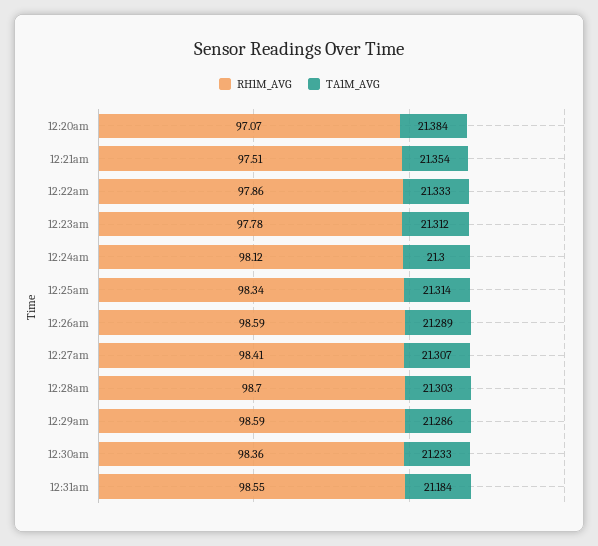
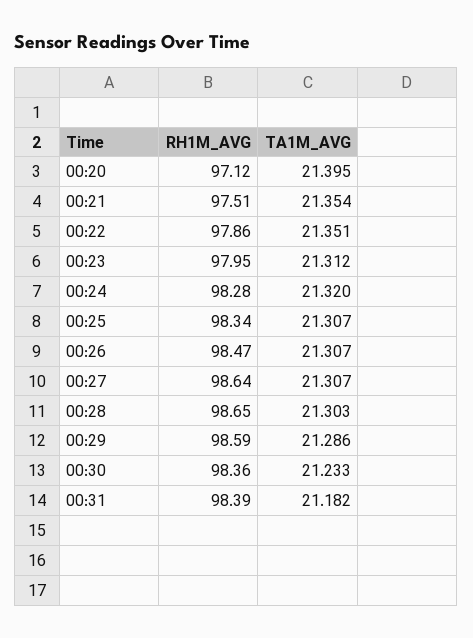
RH1M_AVG, 12:20am: 97.07 -> 97.12
TA1M_AVG, 12:20am: 21.384 -> 21.395
TA1M_AVG, 12:22am: 21.333 -> 21.351
RH1M_AVG, 12:23am: 97.78 -> 97.95
RH1M_AVG, 12:24am: 98.12 -> 98.28
TA1M_AVG, 12:24am: 21.3 -> 21.32
TA1M_AVG, 12:25am: 21.314 -> 21.307
RH1M_AVG, 12:26am: 98.59 -> 98.47
TA1M_AVG, 12:26am: 21.289 -> 21.307
RH1M_AVG, 12:27am: 98.41 -> 98.64
RH1M_AVG, 12:28am: 98.7 -> 98.65
RH1M_AVG, 12:31am: 98.55 -> 98.39
TA1M_AVG, 12:31am: 21.184 -> 21.182

